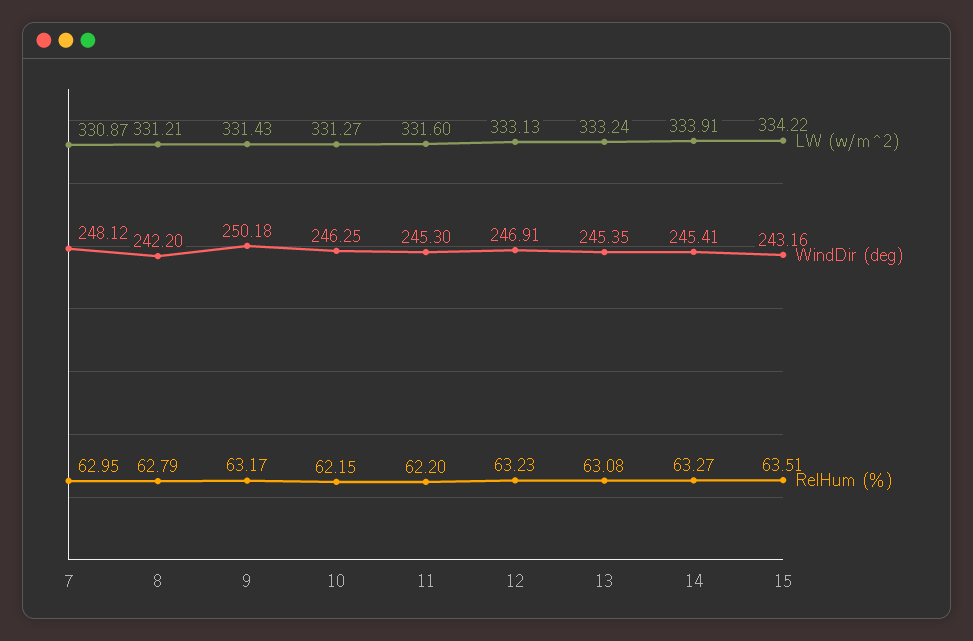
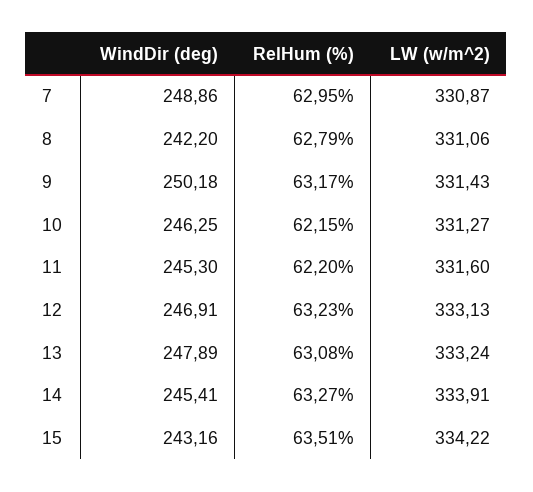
WindDir (deg), 7: 248.12 -> 248.86
LW (w/m^2), 8: 331.21 -> 331.06
WindDir (deg), 13: 245.35 -> 247.89

